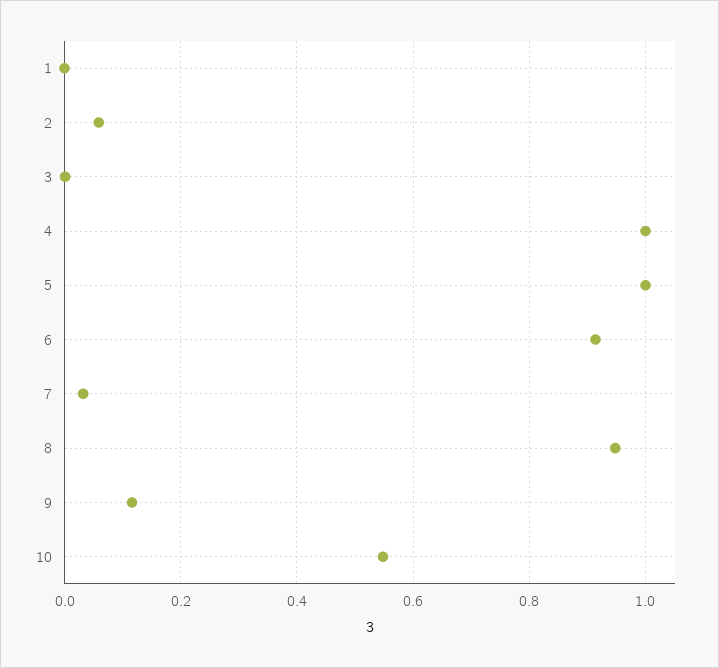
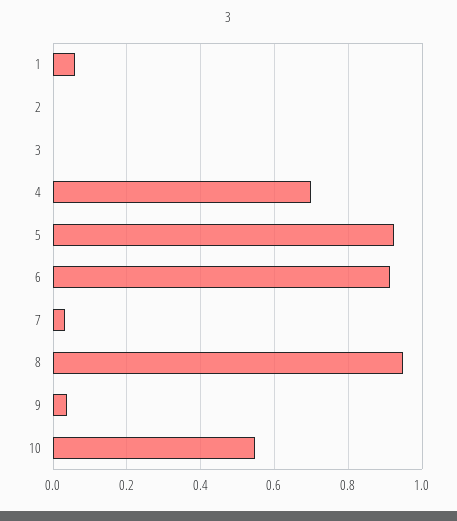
1: 0 -> 0.06
2: 0.06 -> 0
4: 1 -> 0.7
5: 1 -> 0.92
9: 0.12 -> 0.04

